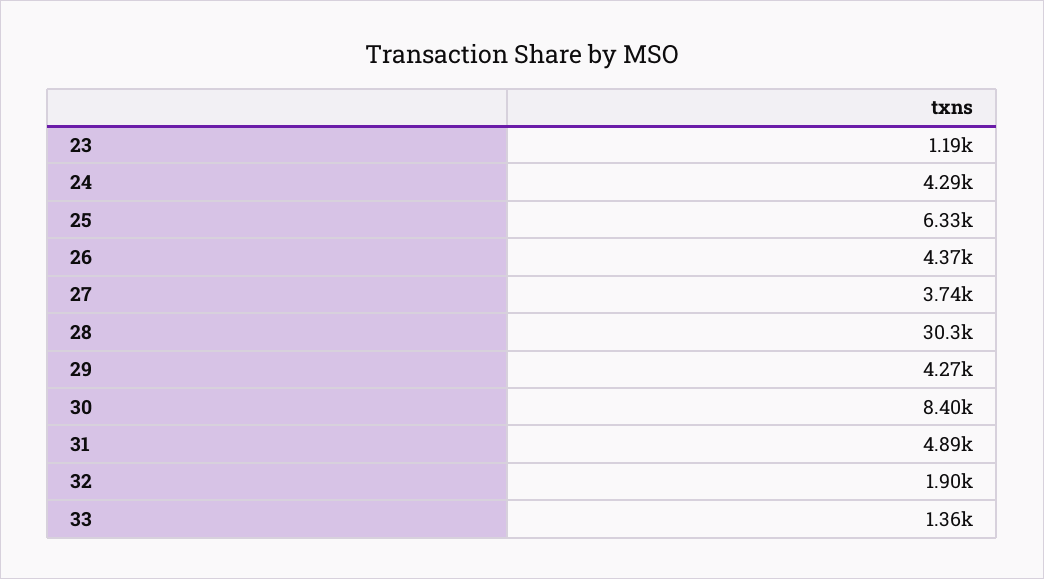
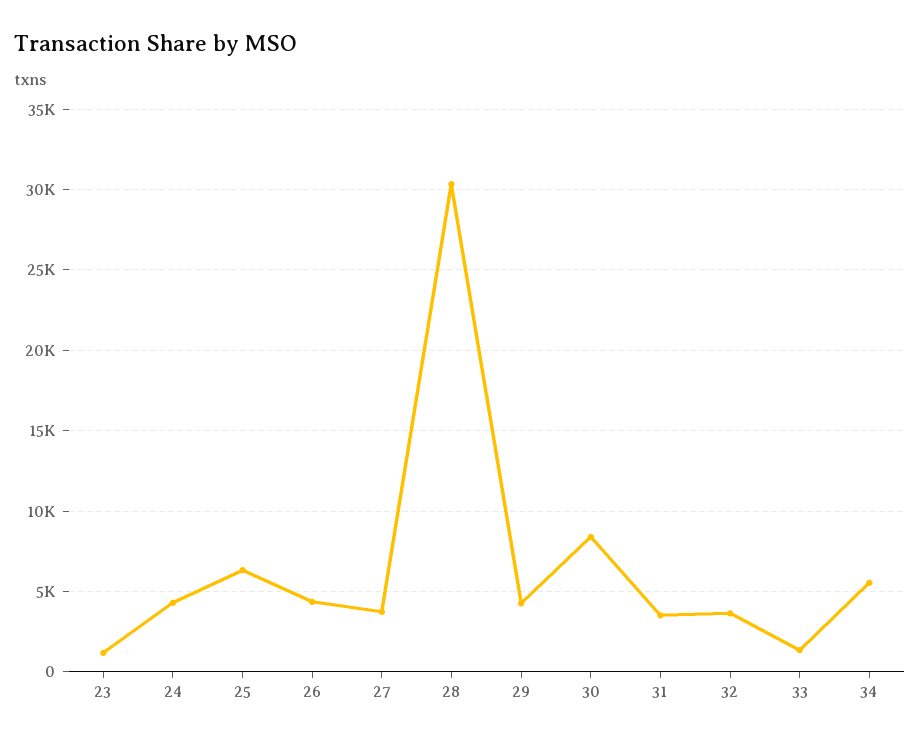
31: 4890 -> 3500
32: 1900 -> 3500
34: none -> 5500

